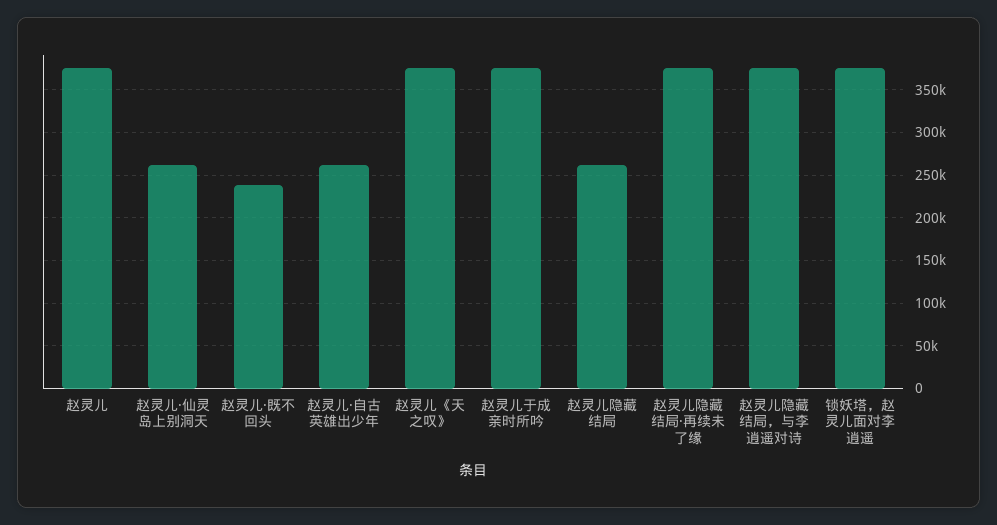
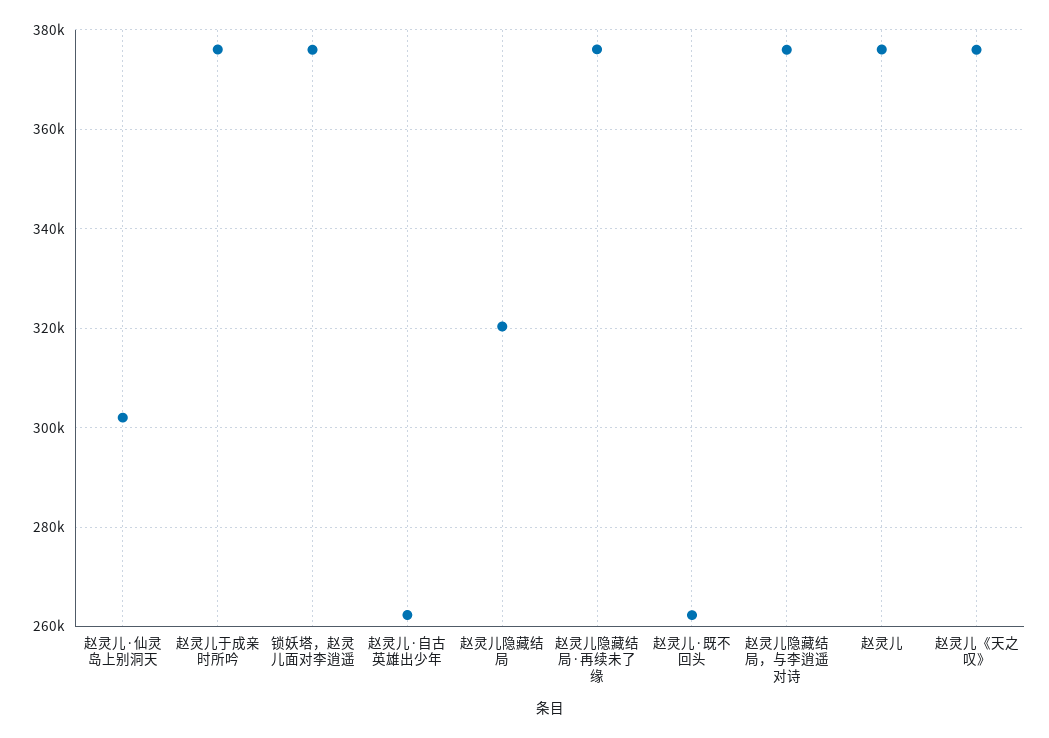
赵灵儿·仙灵岛上别洞天: 260000 -> 302000
赵灵儿·既不回头: 240000 -> 262000
赵灵儿隐藏结局: 260000 -> 320000

